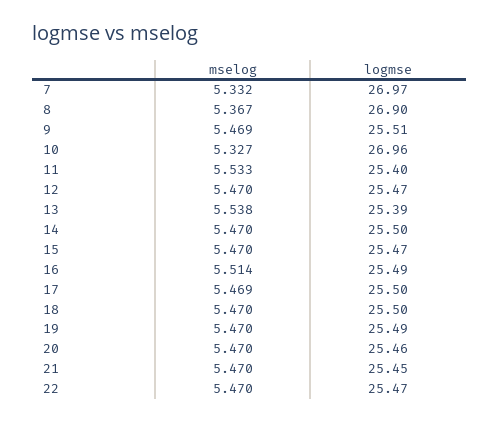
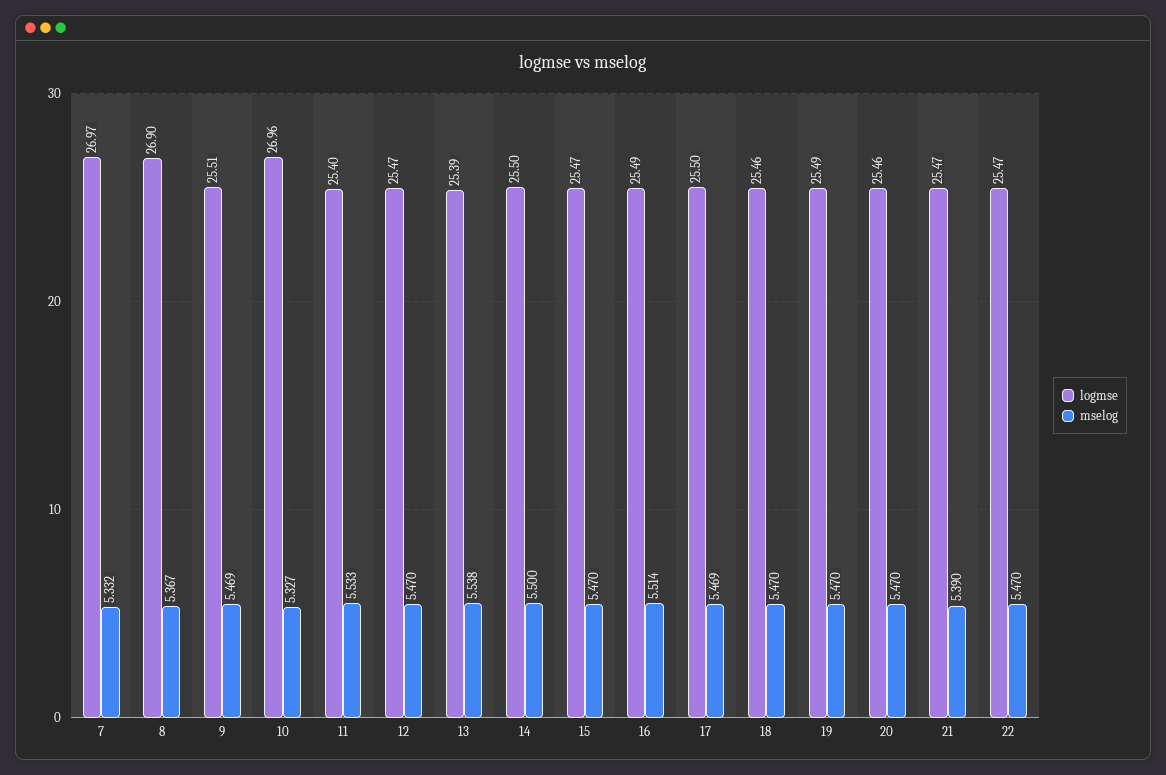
mselog, 14: 5.47 -> 5.5
logmse, 18: 25.5 -> 25.46
mselog, 21: 5.47 -> 5.39
logmse, 21: 25.45 -> 25.47

